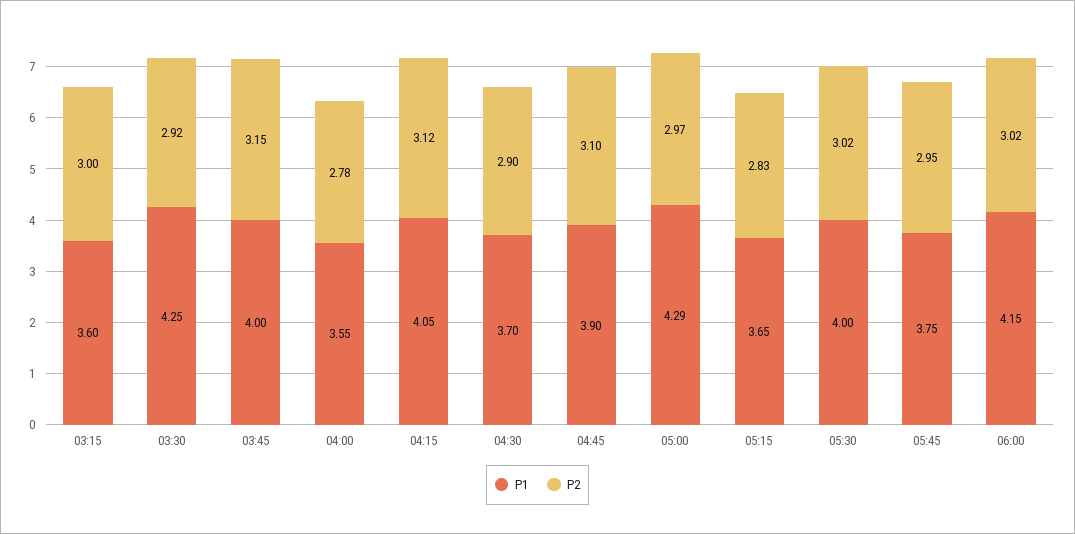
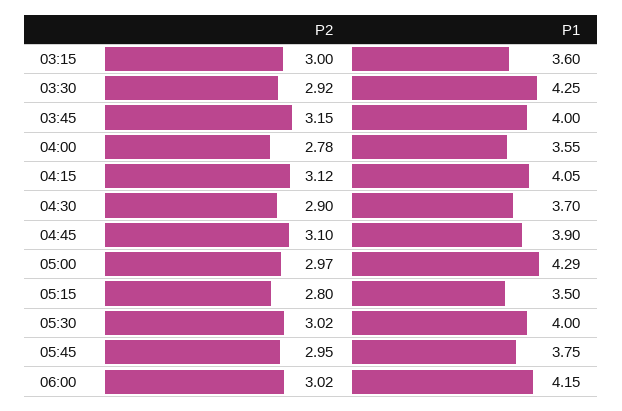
P1, 05:15: 3.65 -> 3.5
P2, 05:15: 2.83 -> 2.8

